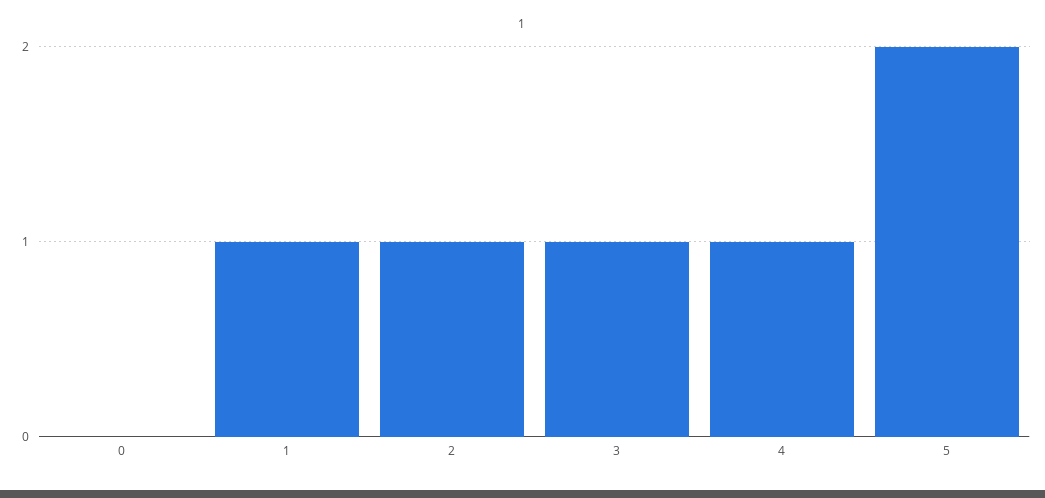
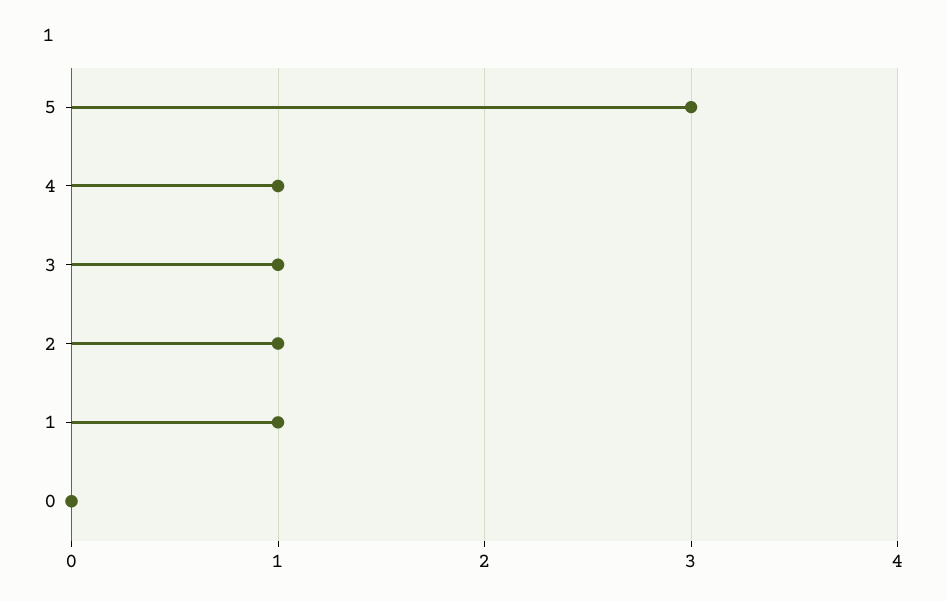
5: 2 -> 3

